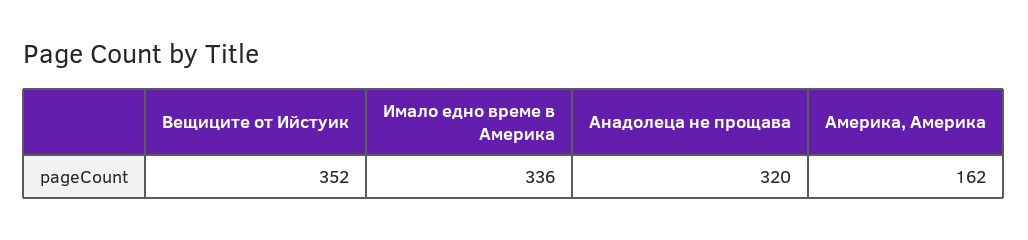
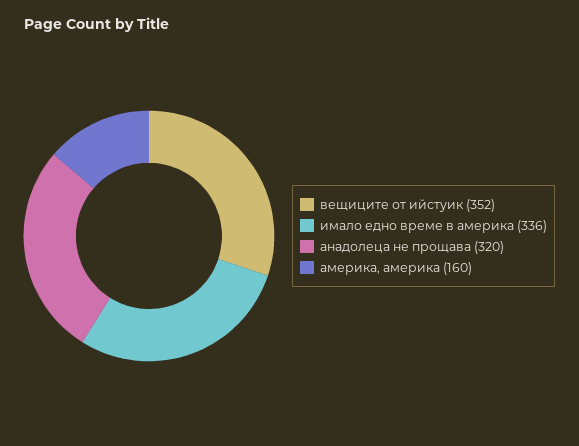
Америка, Америка: 162 -> 160

